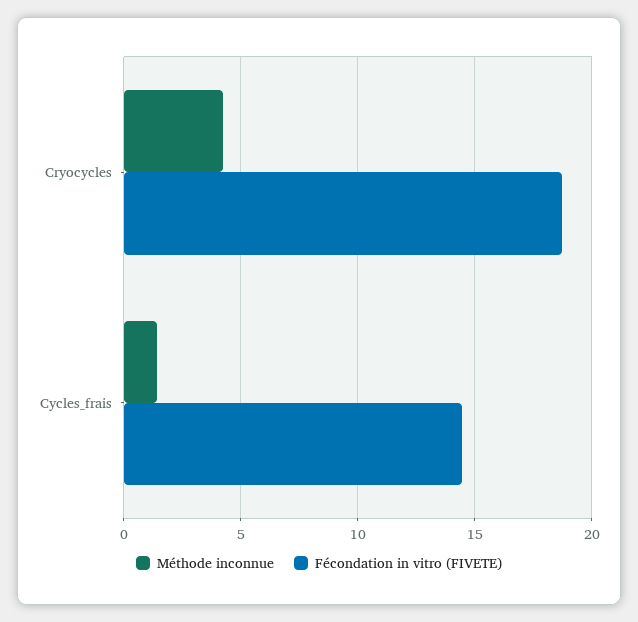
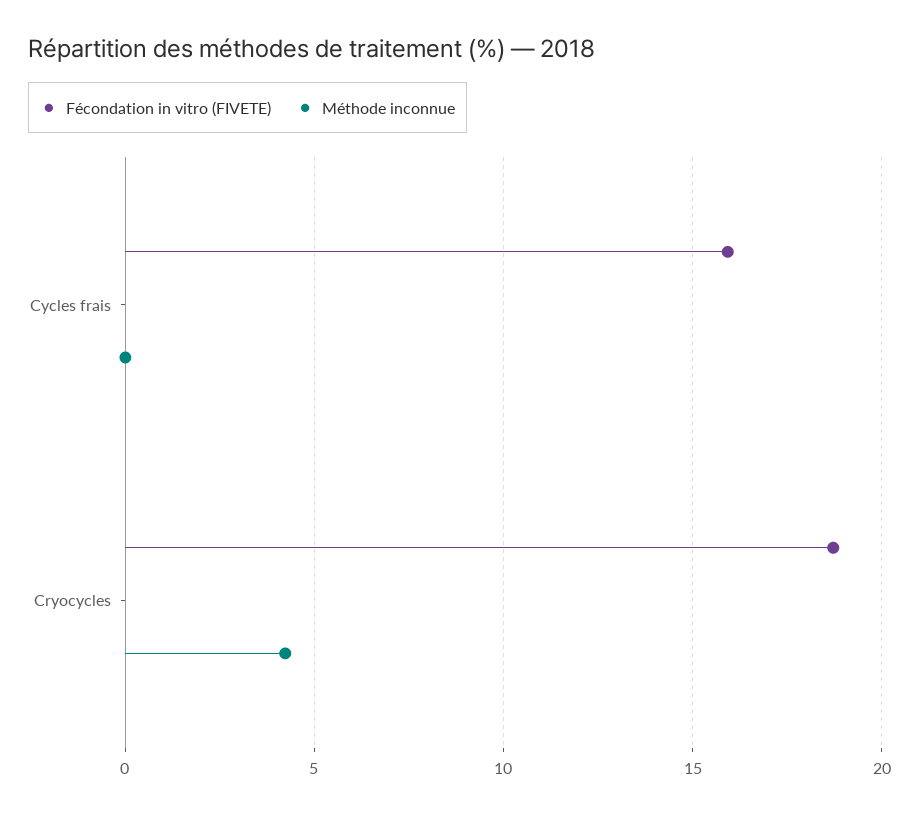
Méthode inconnue, Cycles_frais: 1.5 -> 0
Fécondation in vitro (FIVETE), Cycles_frais: 14.5 -> 16

